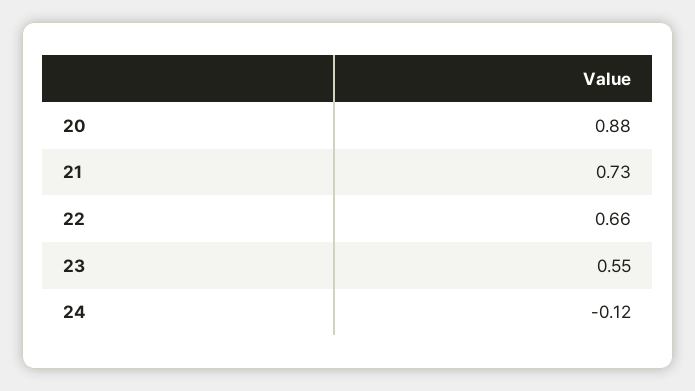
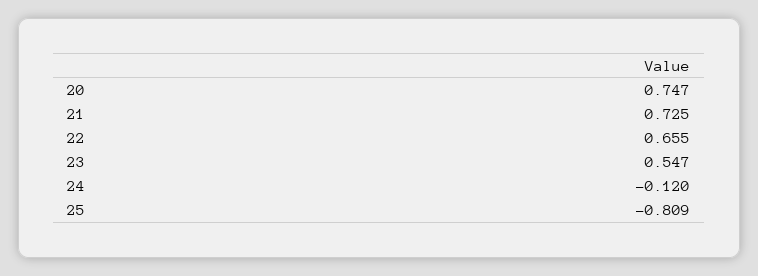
20: 0.88 -> 0.747
25: none -> -0.809

